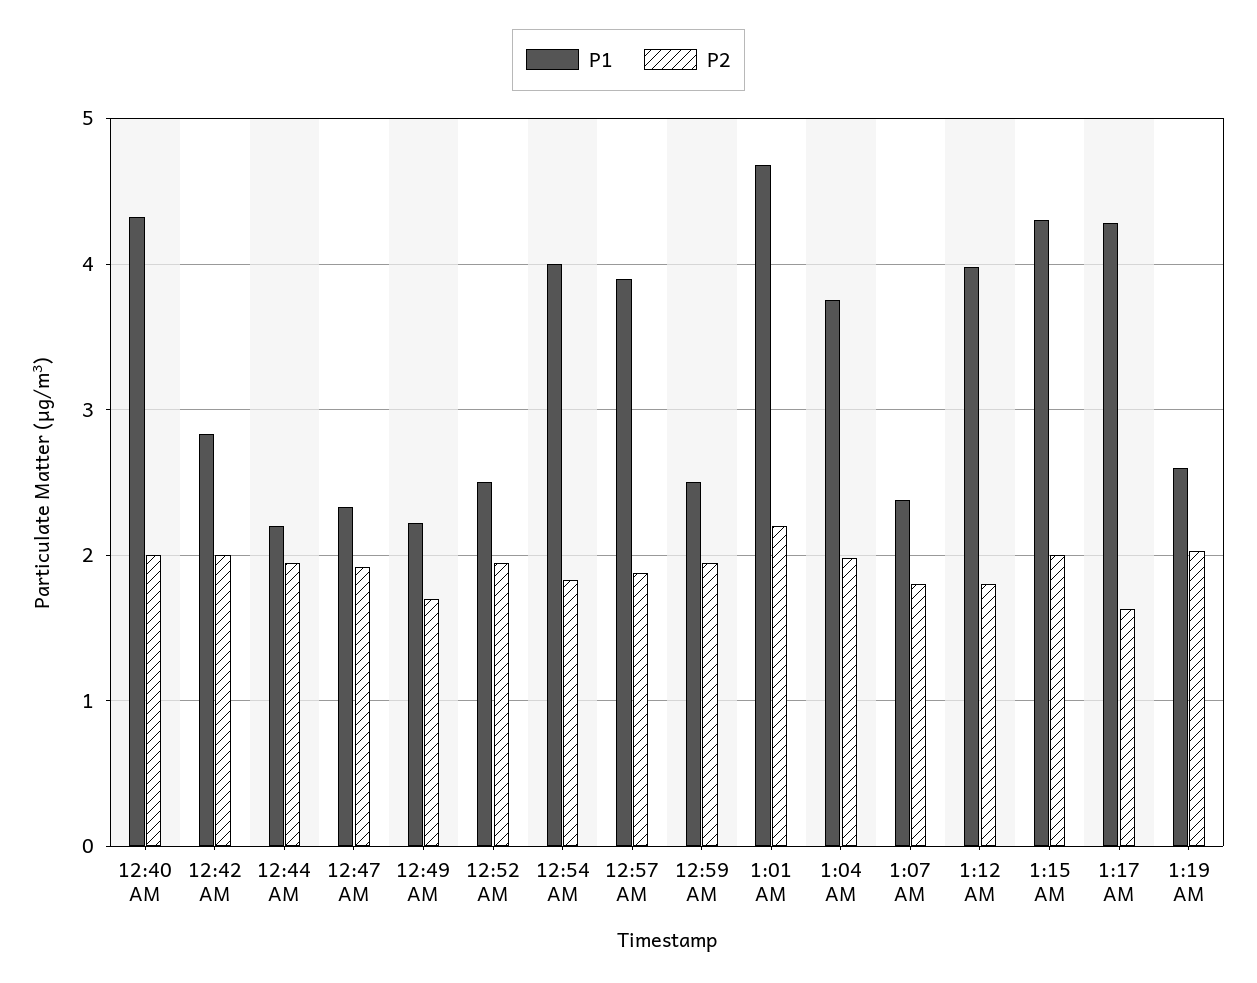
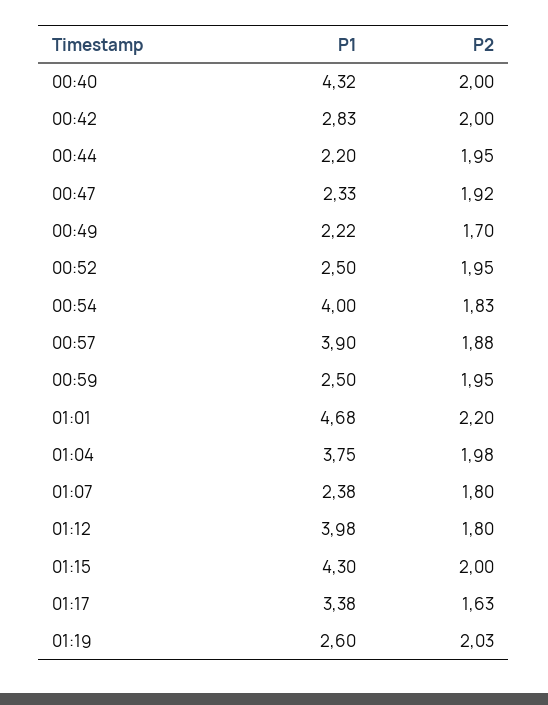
P1, 1:17 AM: 4.3 -> 3.38

